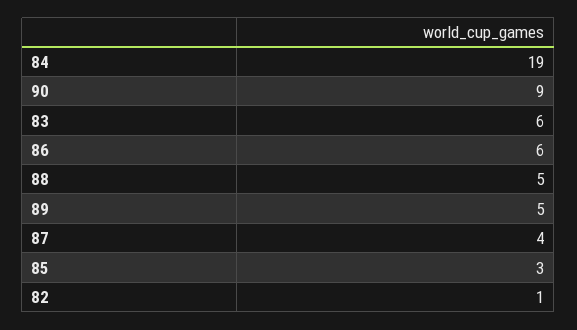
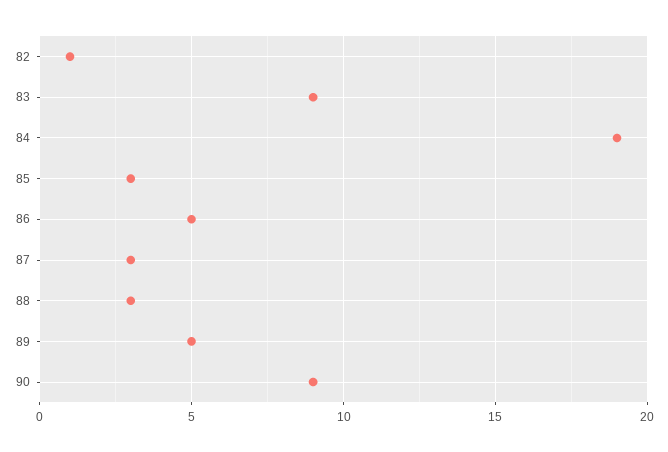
83: 6 -> 9
86: 6 -> 5
88: 5 -> 3
87: 4 -> 3

